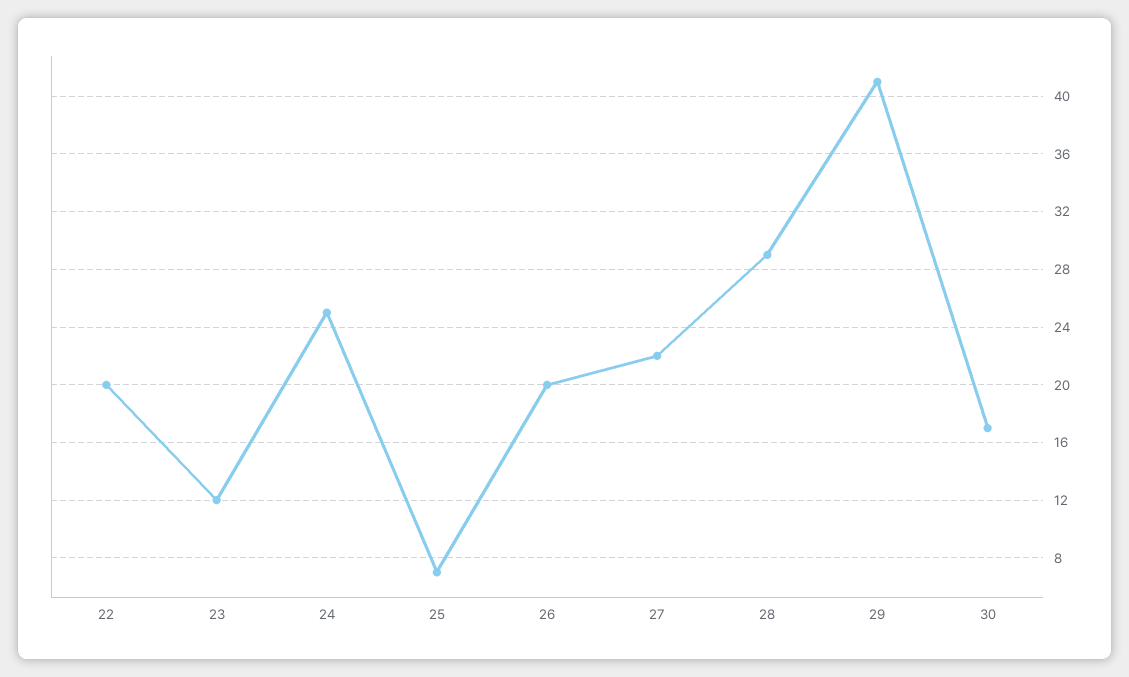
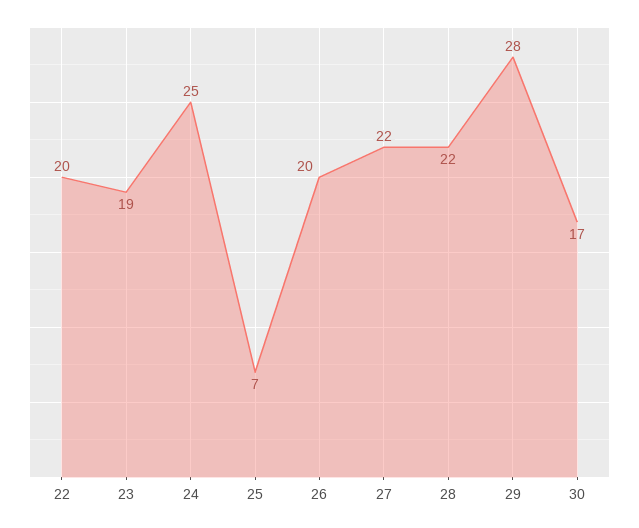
23: 12 -> 19
28: 29 -> 22
29: 41 -> 28

